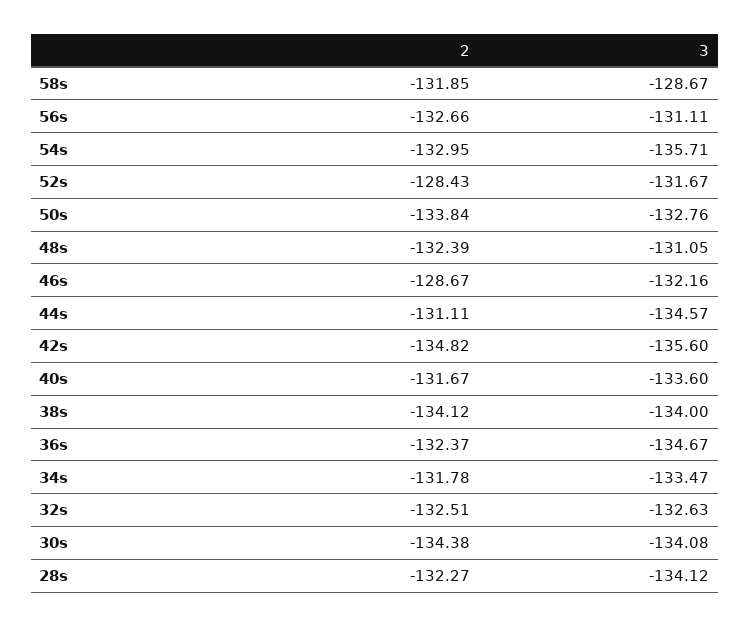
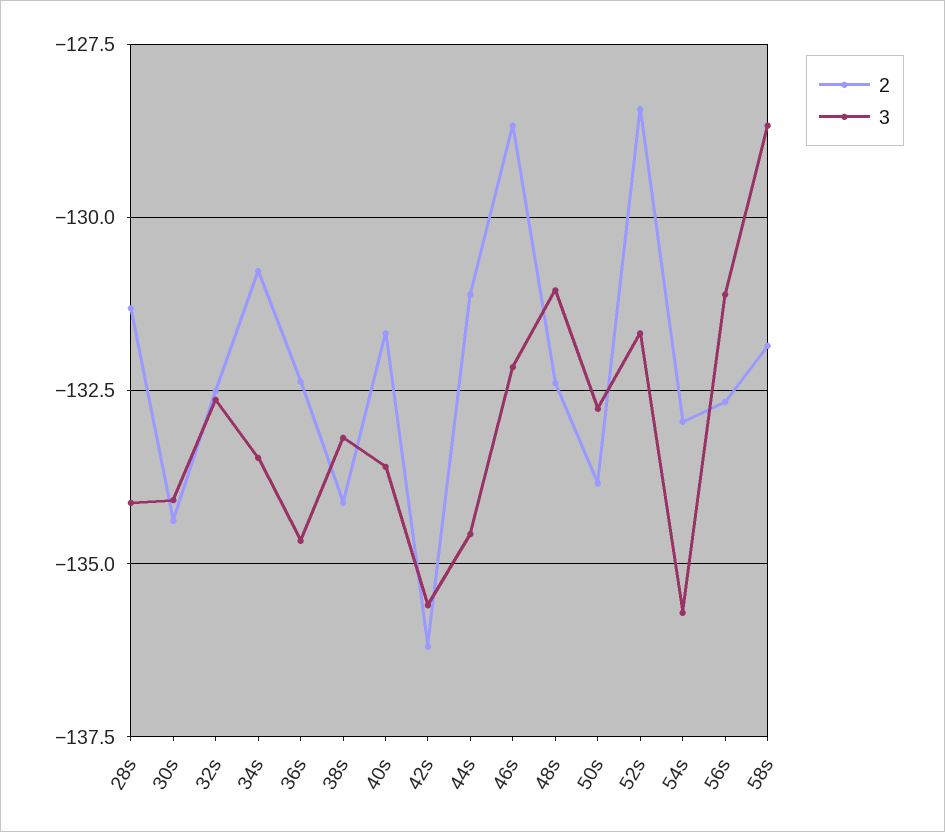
2, 42s: -134.82 -> -136.25
3, 38s: -134 -> -133.25
2, 34s: -131.78 -> -130.75
2, 28s: -132.27 -> -131.25

